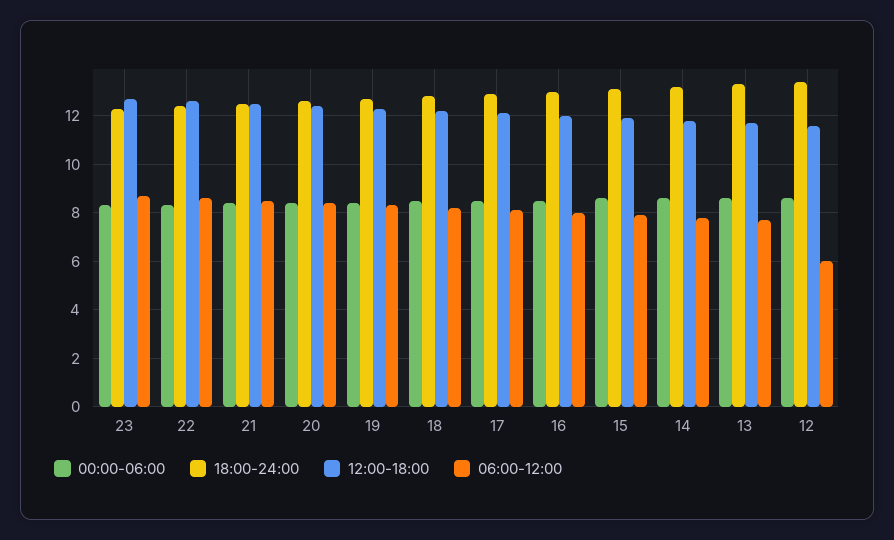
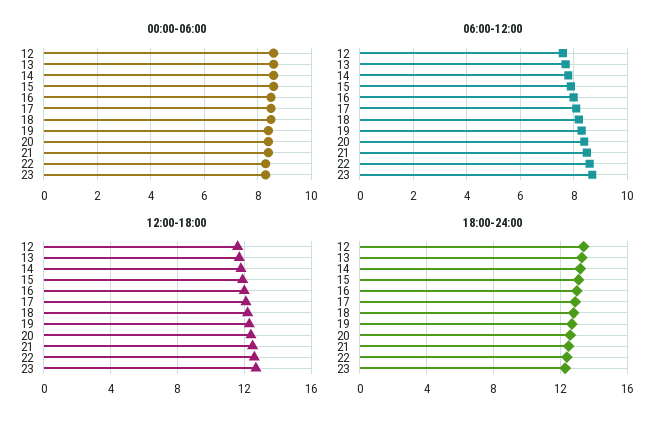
06:00-12:00, 12: 6 -> 7.5

